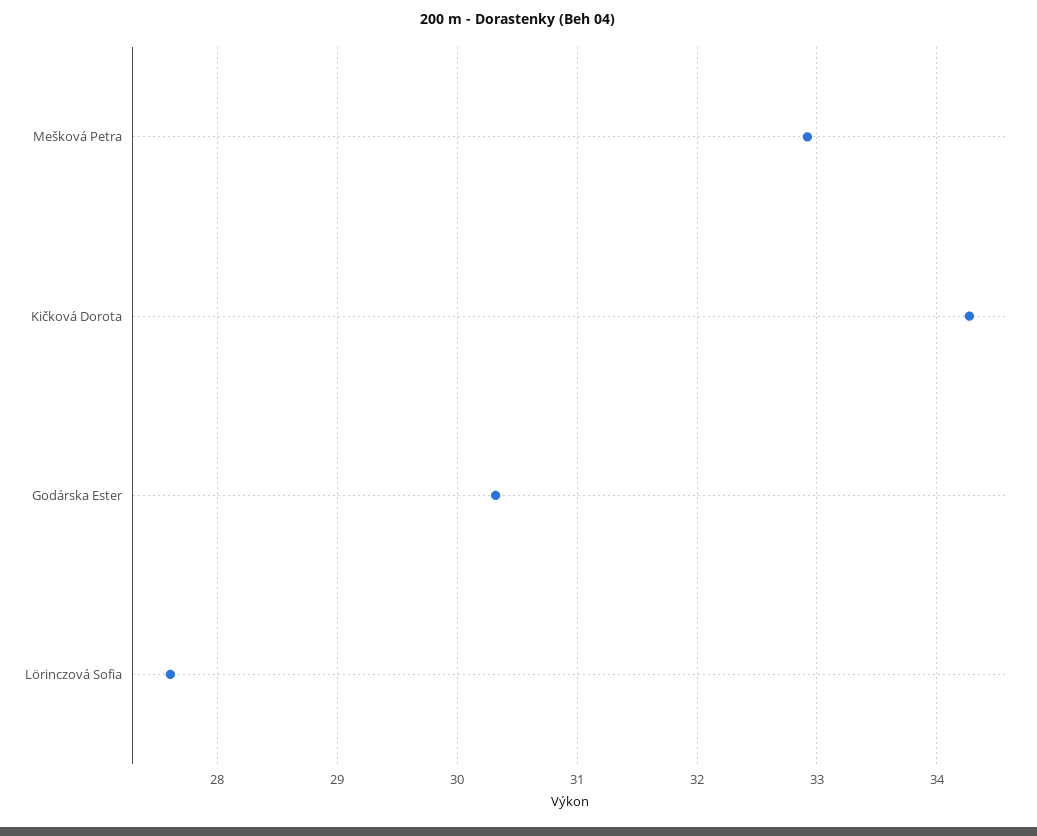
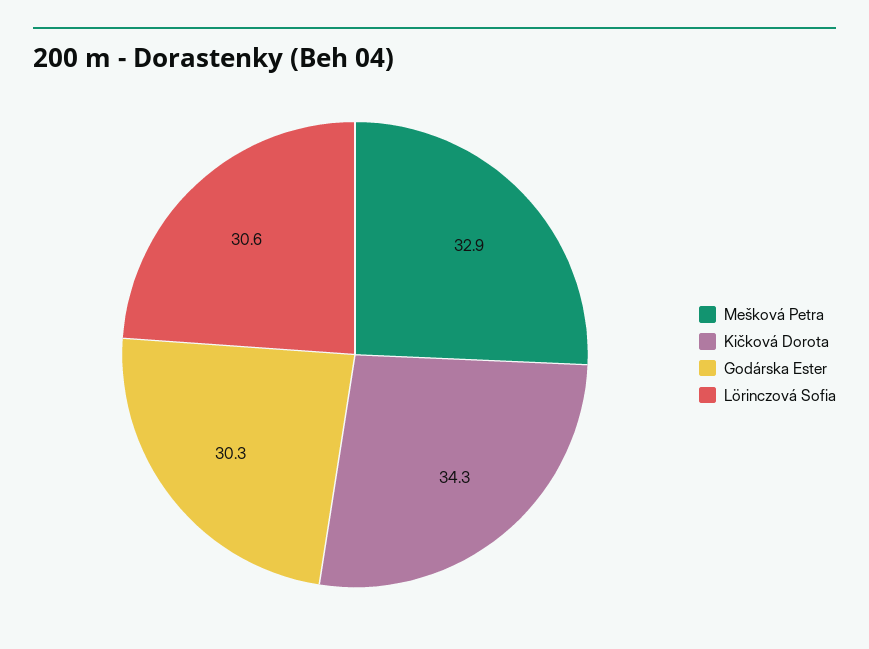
Lörinczová Sofia: 27.6 -> 30.6

